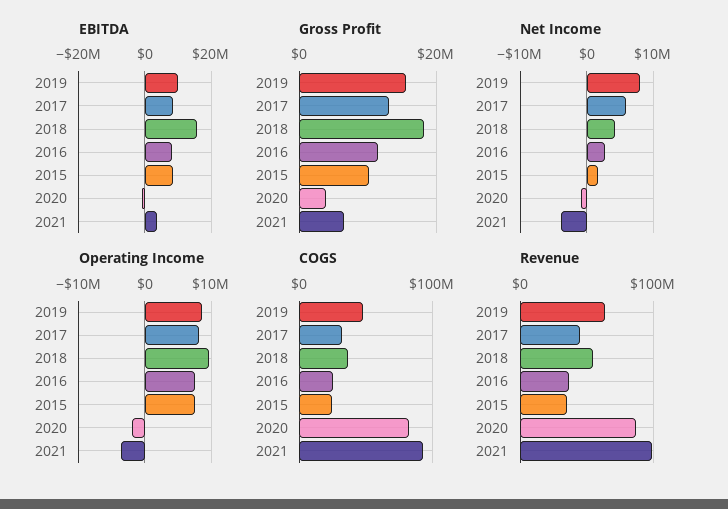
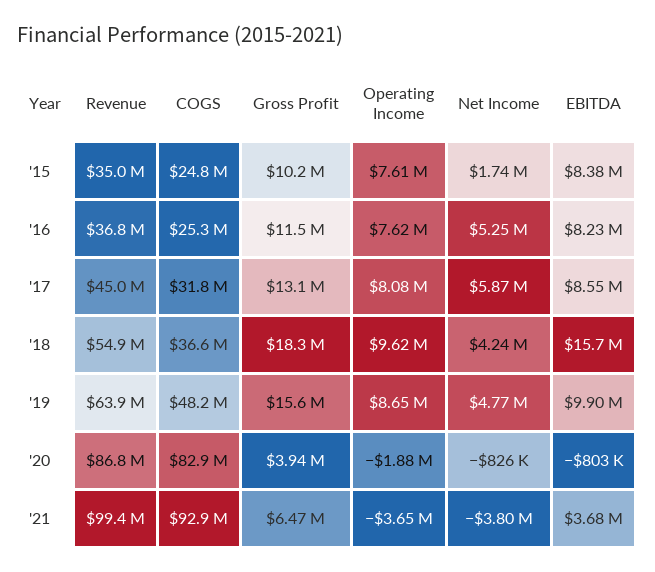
Net Income, 2019: 8000000 -> 4770000
Net Income, 2016: 3000000 -> 5250000

